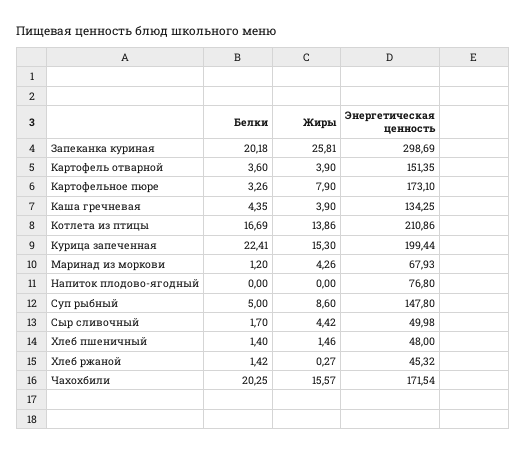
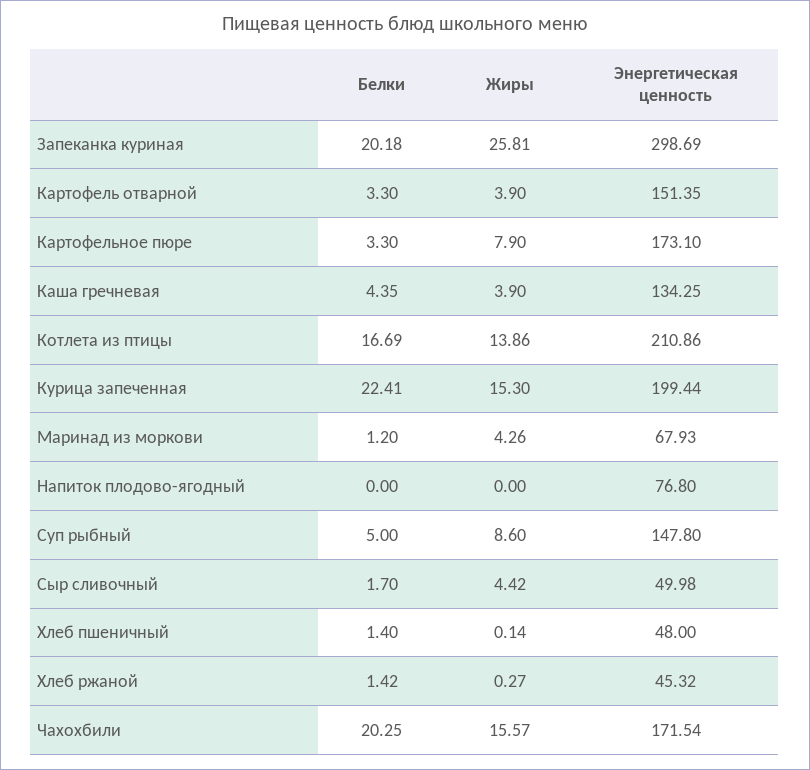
Белки, Картофель отварной: 3.6 -> 3.3
Белки, Картофельное пюре: 3.26 -> 3.3
Жиры, Хлеб пшеничный: 1.46 -> 0.14

